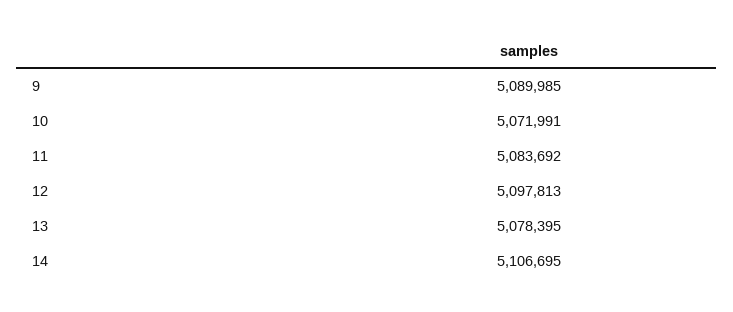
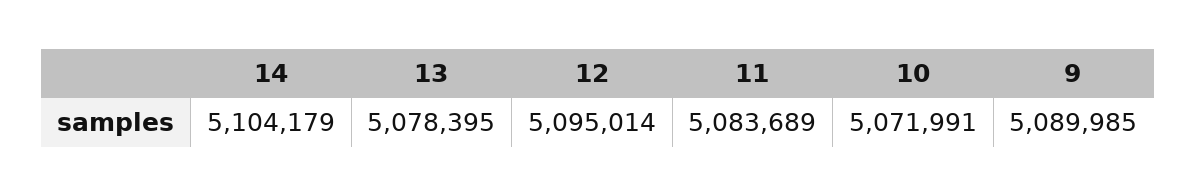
11: 5083692 -> 5083689
12: 5097813 -> 5095014
14: 5106695 -> 5104179

